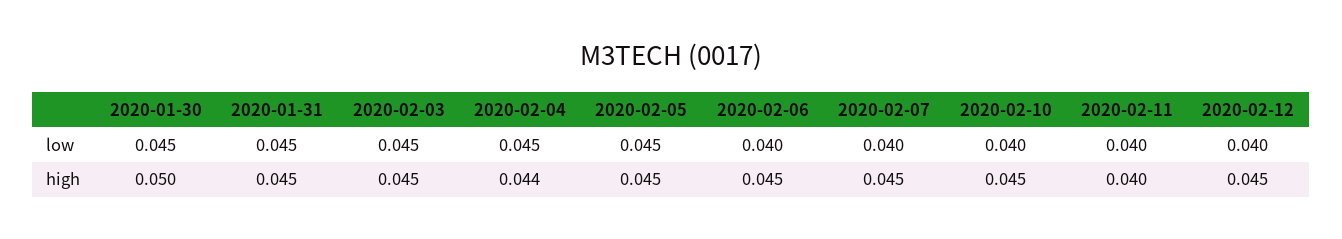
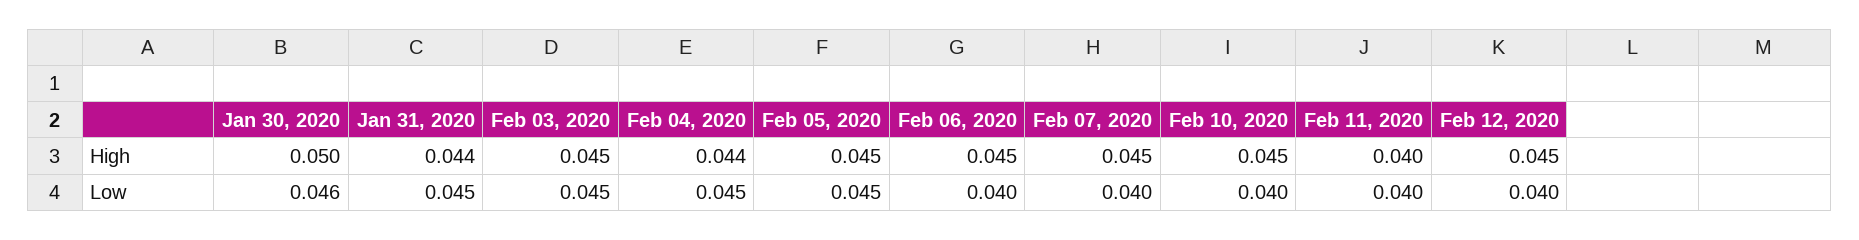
2020-01-30, low: 0.045 -> 0.046
2020-01-31, high: 0.045 -> 0.044

